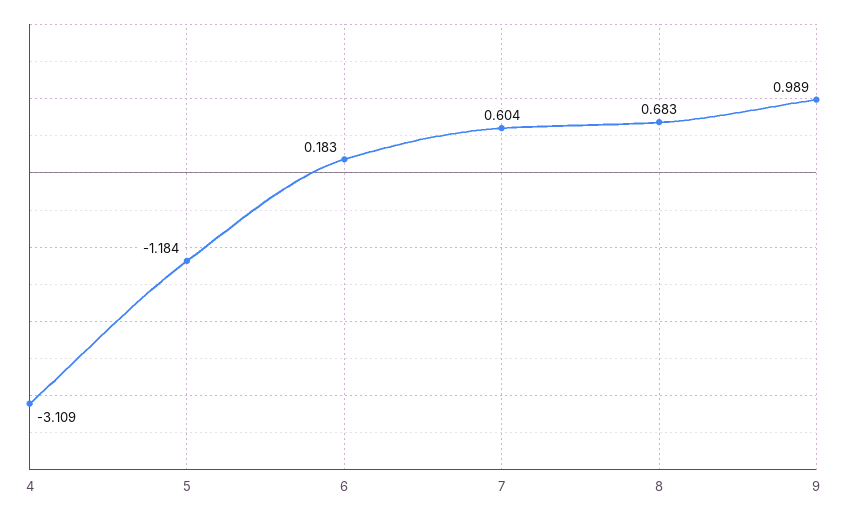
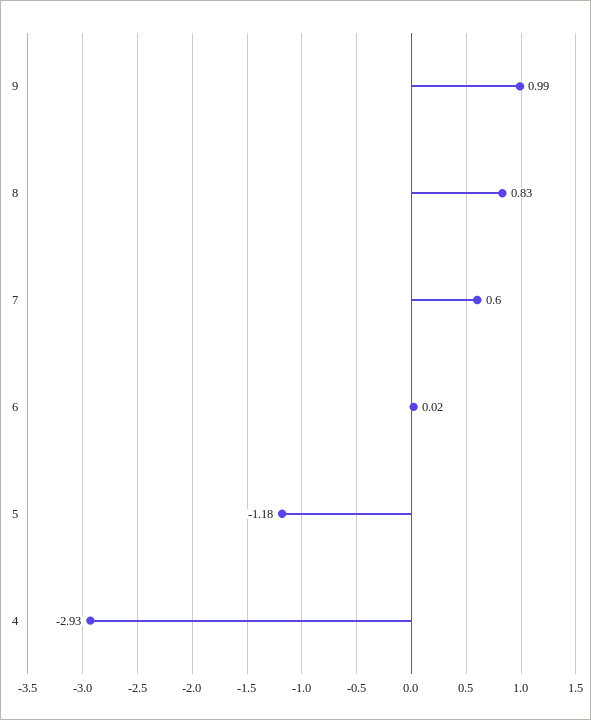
4: -3.109 -> -2.93
6: 0.183 -> 0.02
8: 0.683 -> 0.83

